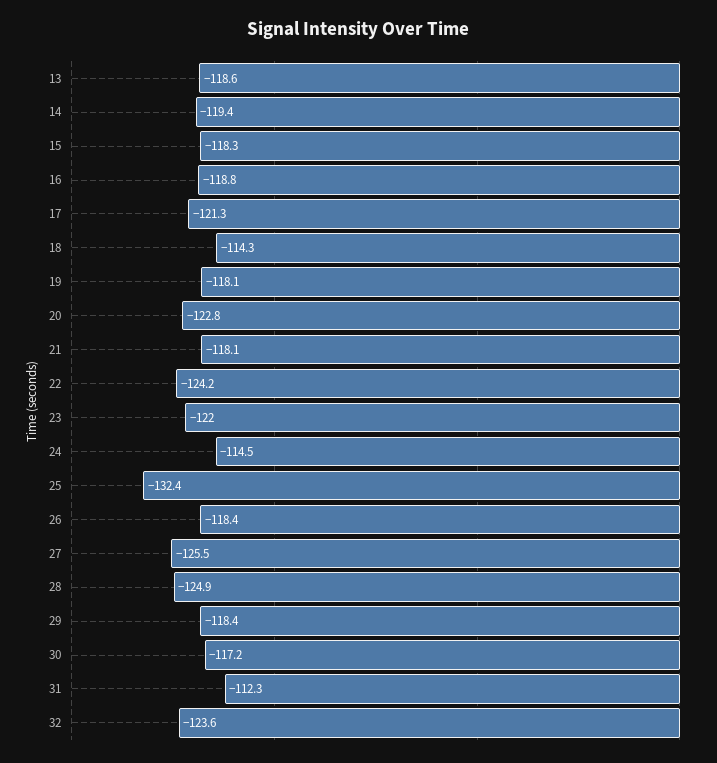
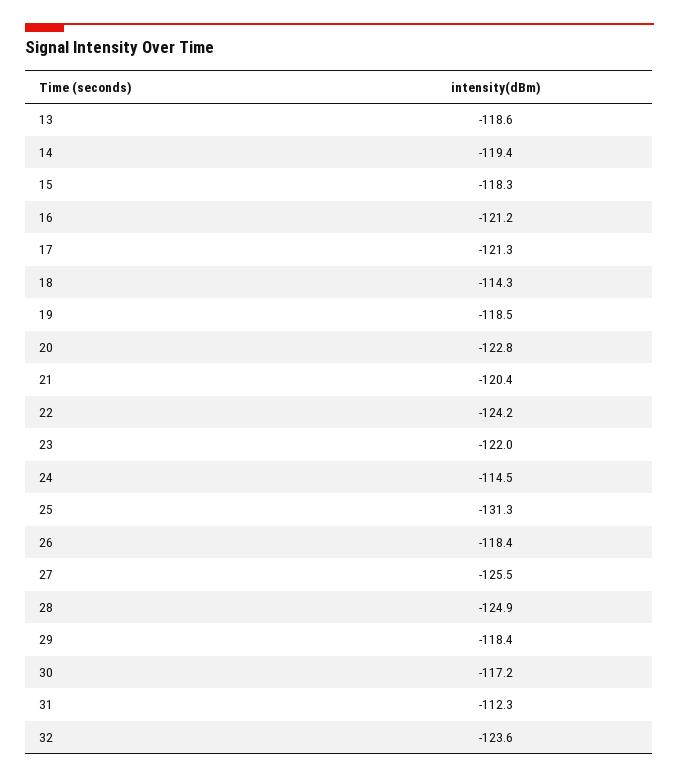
16: -118.8 -> -121.2
19: -118.1 -> -118.5
21: -118.1 -> -120.4
25: -132.4 -> -131.3

